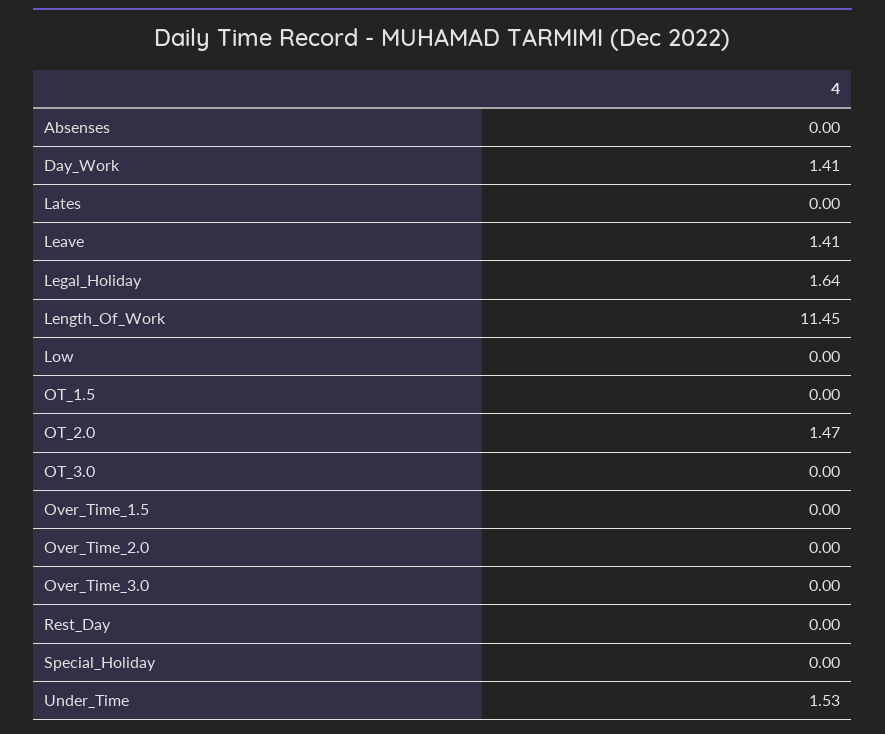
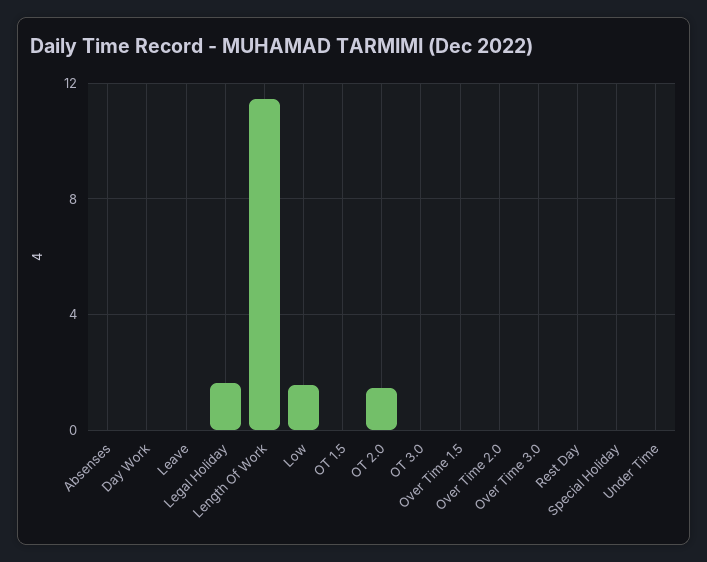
Day_Work: 1.41 -> 0
Lates: 0 -> none
Leave: 1.41 -> 0
Low: 0 -> 1.5
Under_Time: 1.53 -> 0

